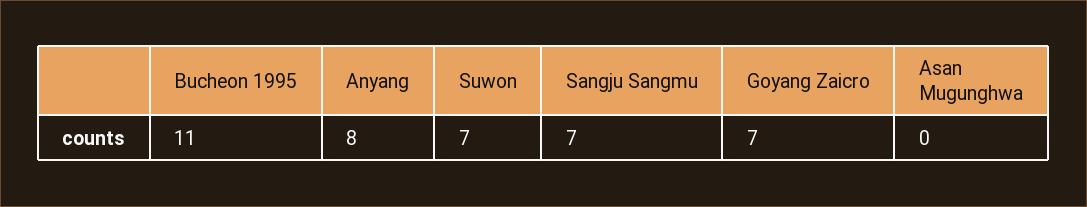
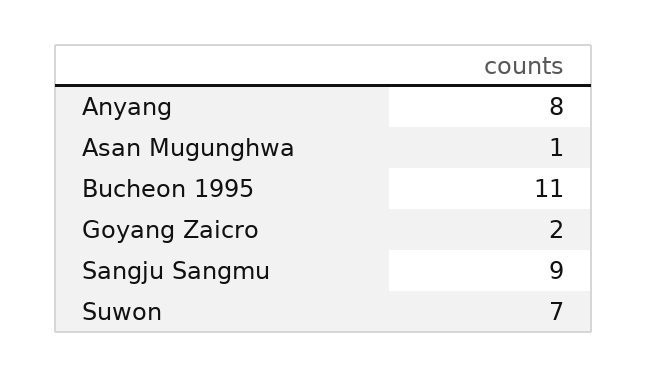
Sangju Sangmu: 7 -> 9
Goyang Zaicro: 7 -> 2
Asan Mugunghwa: 0 -> 1

